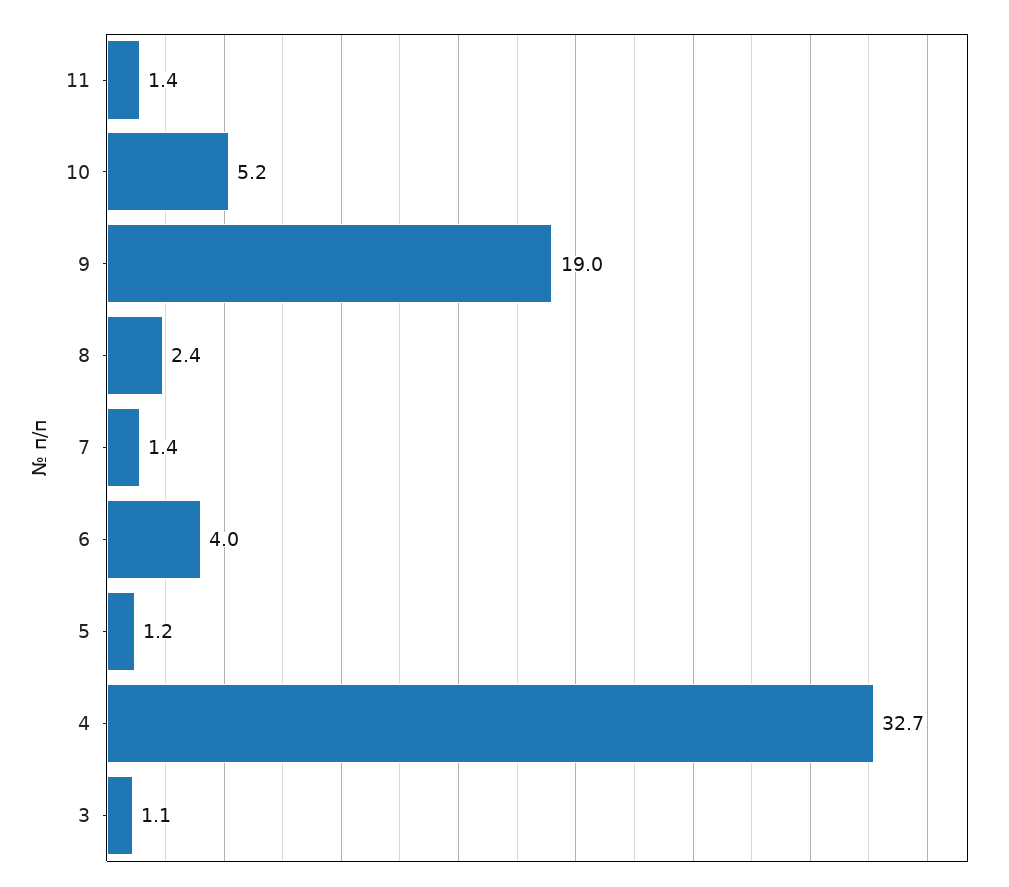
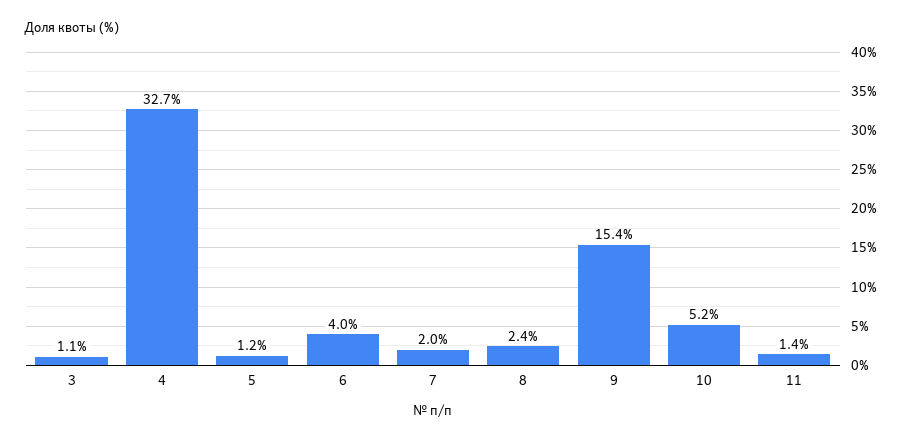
9: 19 -> 15.4
7: 1.4 -> 2

